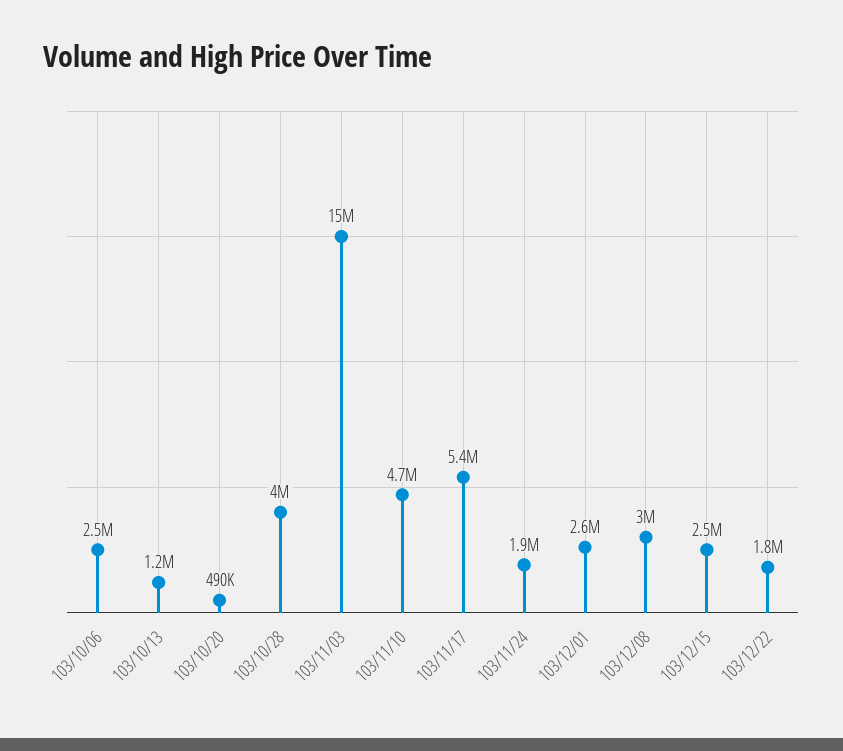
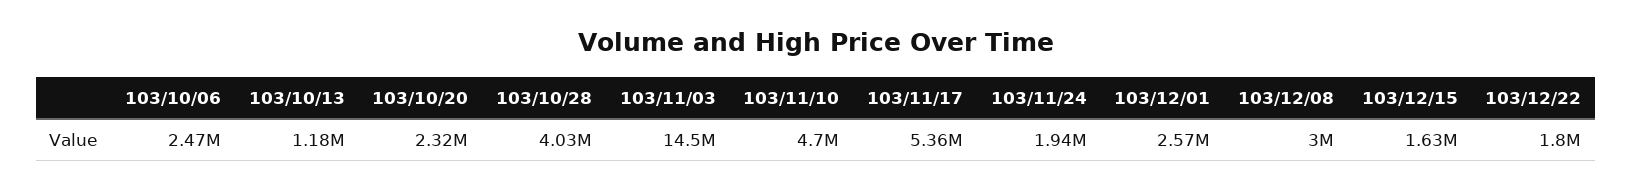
103/10/20: 490000 -> 2320000
103/12/15: 2500000 -> 1630000

